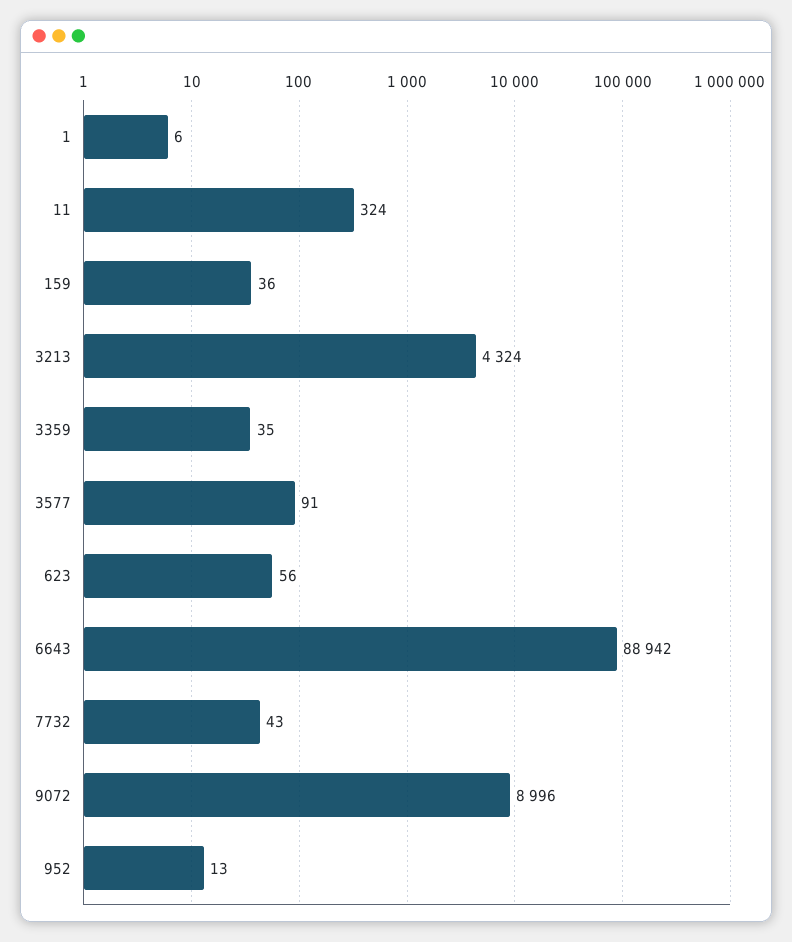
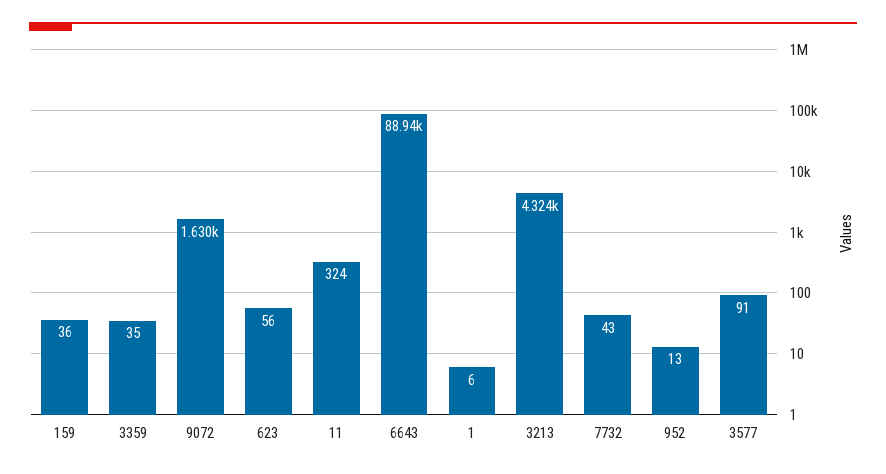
9072: 8996 -> 1630

